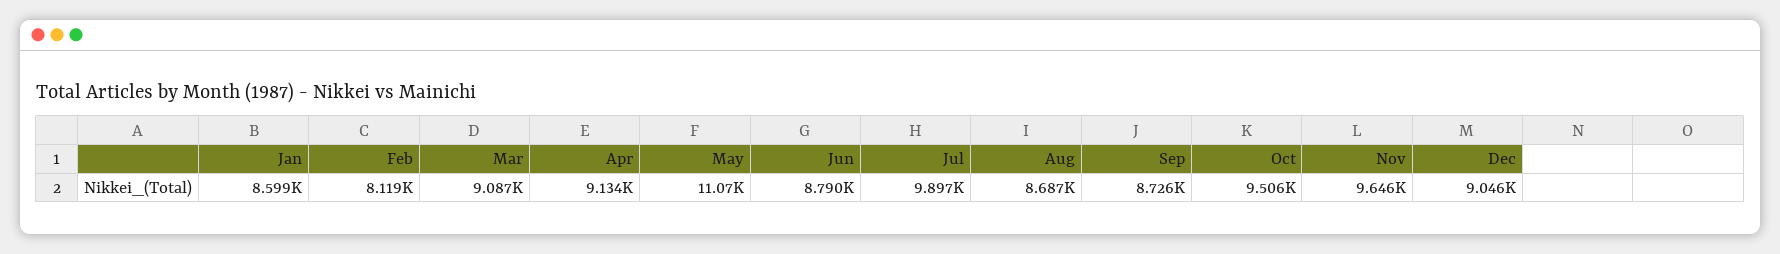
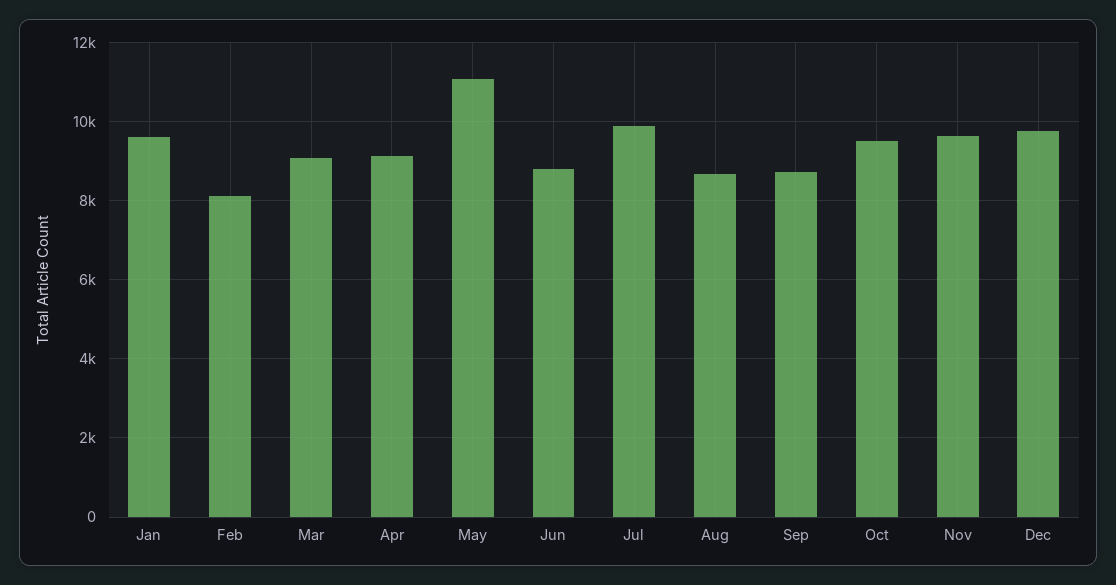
Jan: 8599 -> 9600
Dec: 9046 -> 9800

